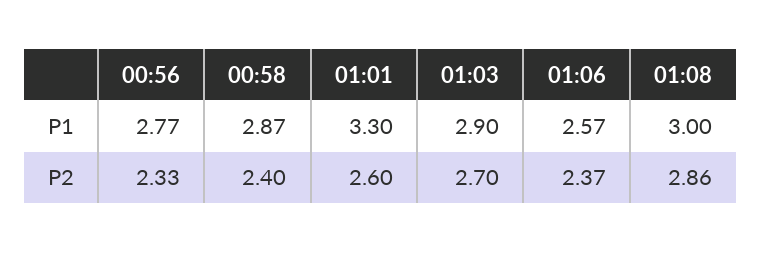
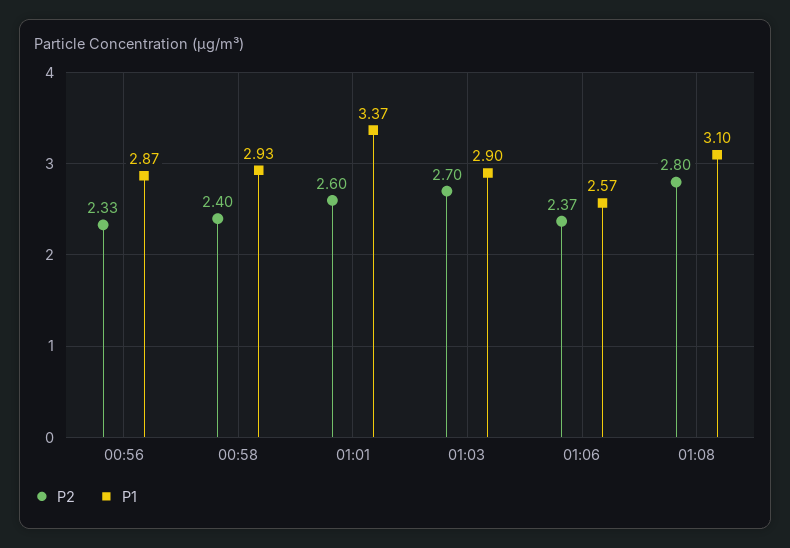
P1, 00:56: 2.77 -> 2.87
P1, 00:58: 2.87 -> 2.93
P1, 01:01: 3.3 -> 3.37
P1, 01:08: 3 -> 3.1
P2, 01:08: 2.86 -> 2.8

